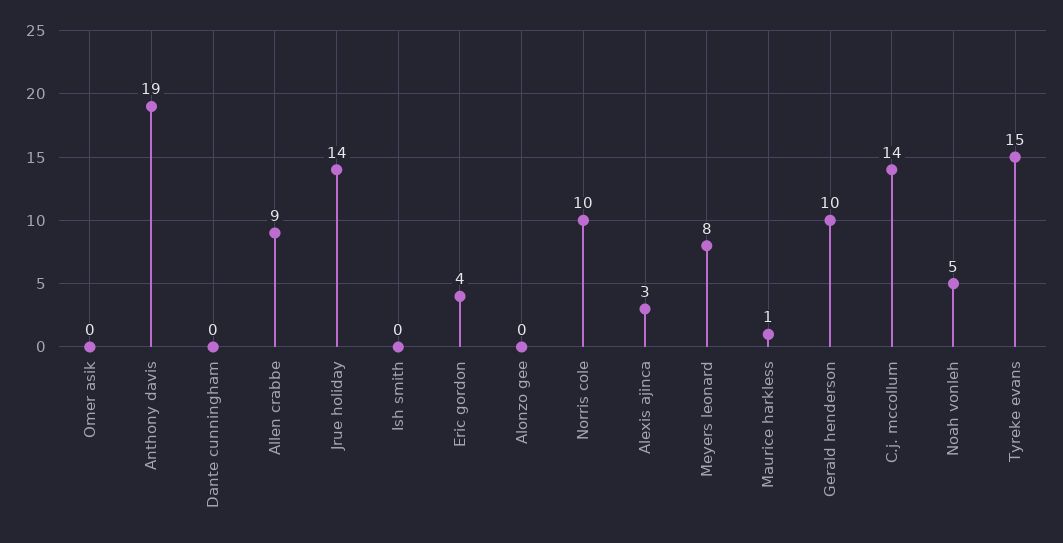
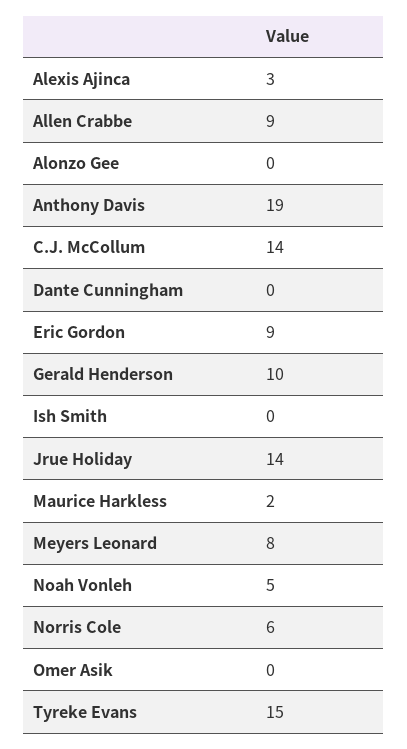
Eric gordon: 4 -> 9
Norris cole: 10 -> 6
Maurice harkless: 1 -> 2

